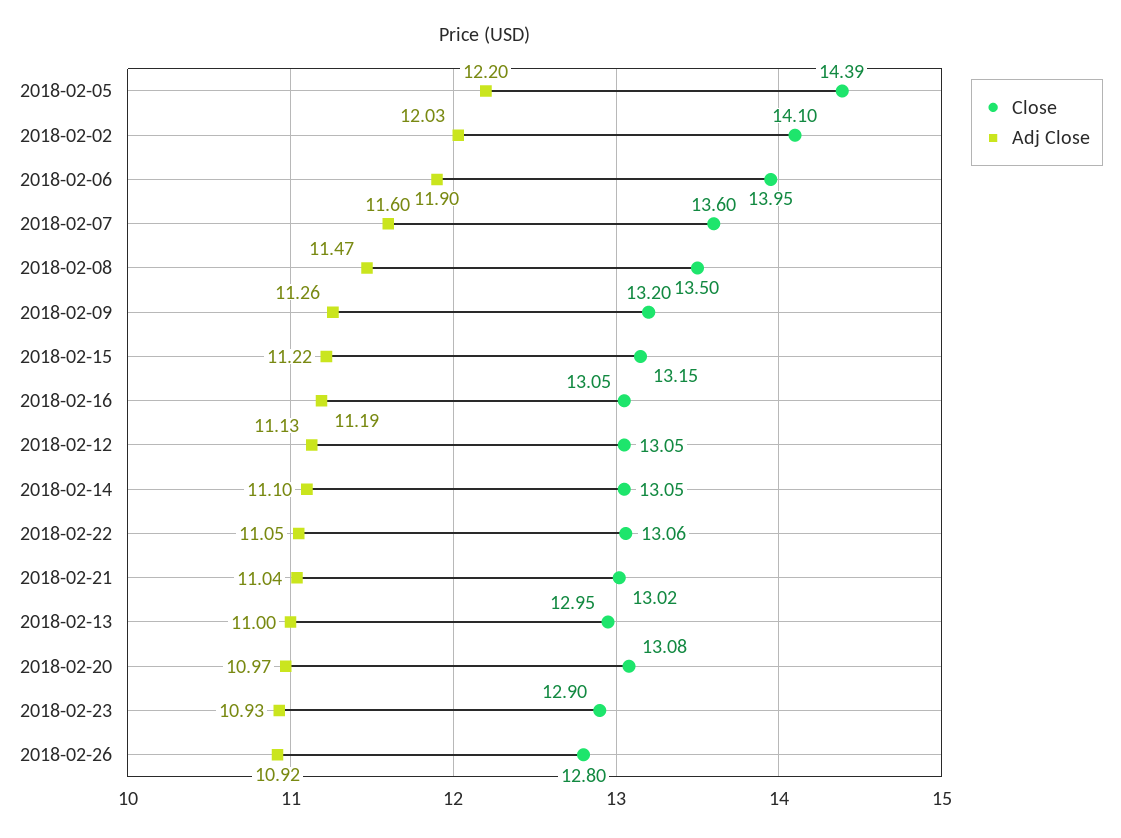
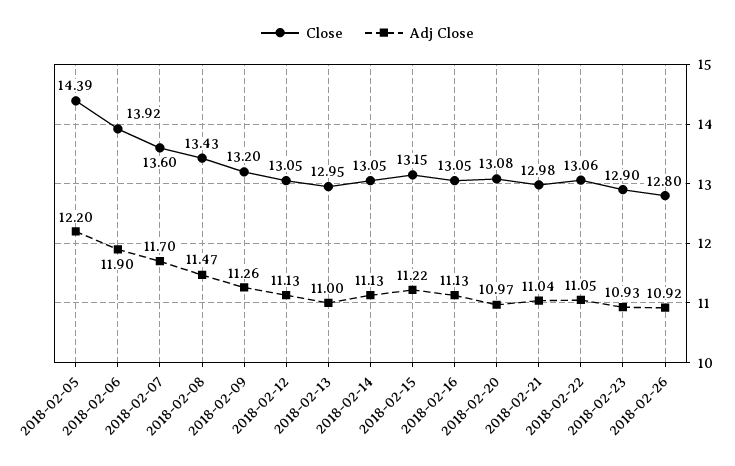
Close, 2018-02-02: 14.1 -> none
Adj Close, 2018-02-02: 12.03 -> none
Close, 2018-02-06: 13.95 -> 13.92
Adj Close, 2018-02-07: 11.6 -> 11.7
Close, 2018-02-08: 13.5 -> 13.43
Adj Close, 2018-02-16: 11.19 -> 11.13
Adj Close, 2018-02-14: 11.1 -> 11.13
Close, 2018-02-21: 13.02 -> 12.98

